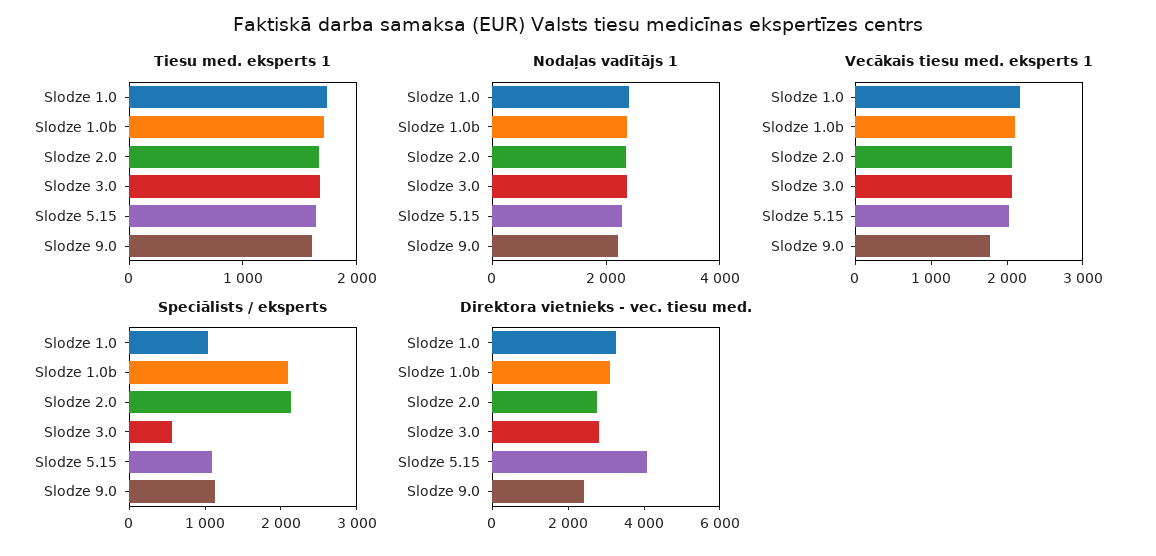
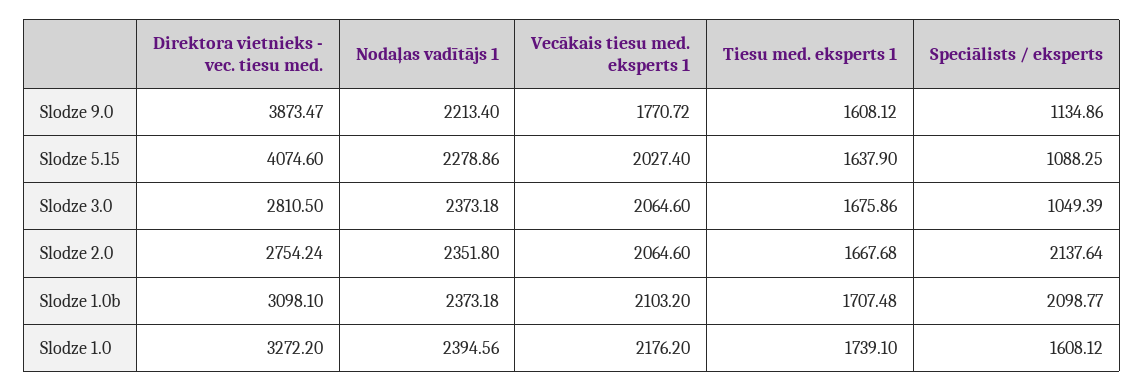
Speciālists / eksperts, Slodze 1.0: 1000 -> 1608.12
Speciālists / eksperts, Slodze 3.0: 600 -> 1049.39
Direktora vietnieks - vec. tiesu med., Slodze 9.0: 2500 -> 3873.47

